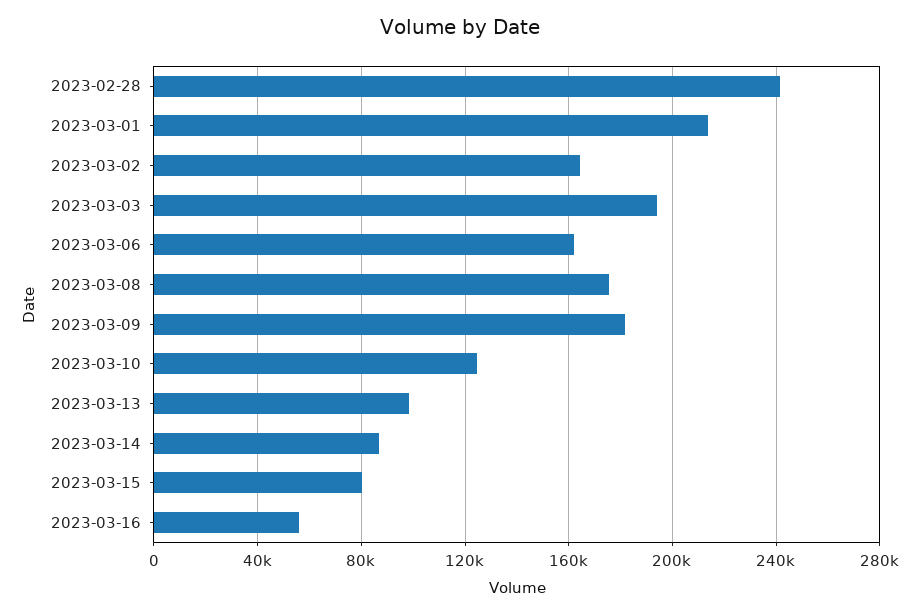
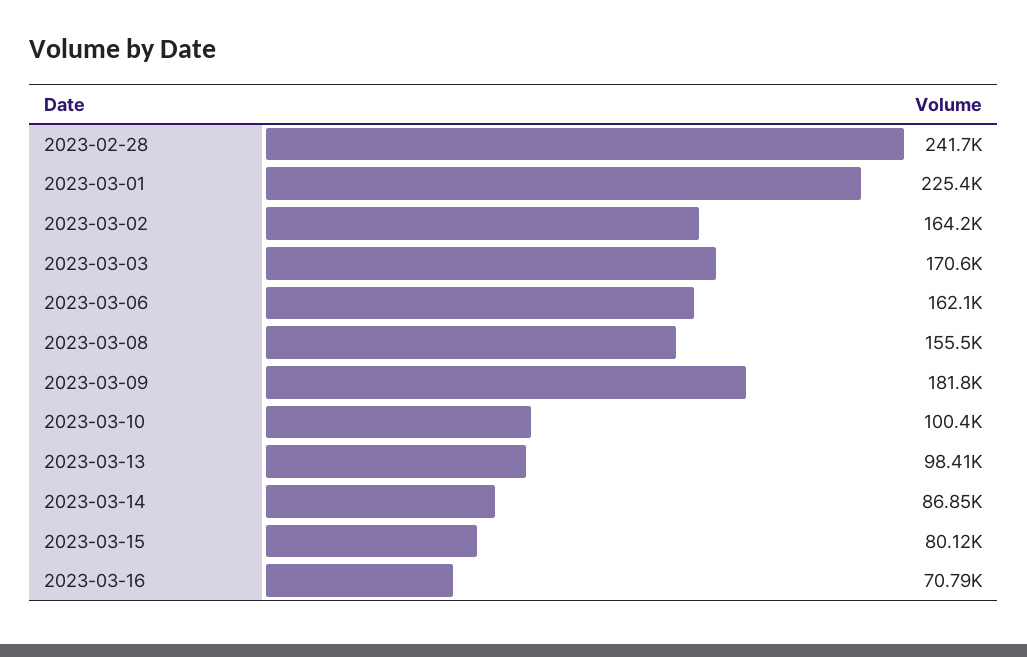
2023-03-01: 215000 -> 225400
2023-03-03: 195000 -> 170600
2023-03-08: 175000 -> 155500
2023-03-10: 125000 -> 100400
2023-03-16: 55000 -> 70790

